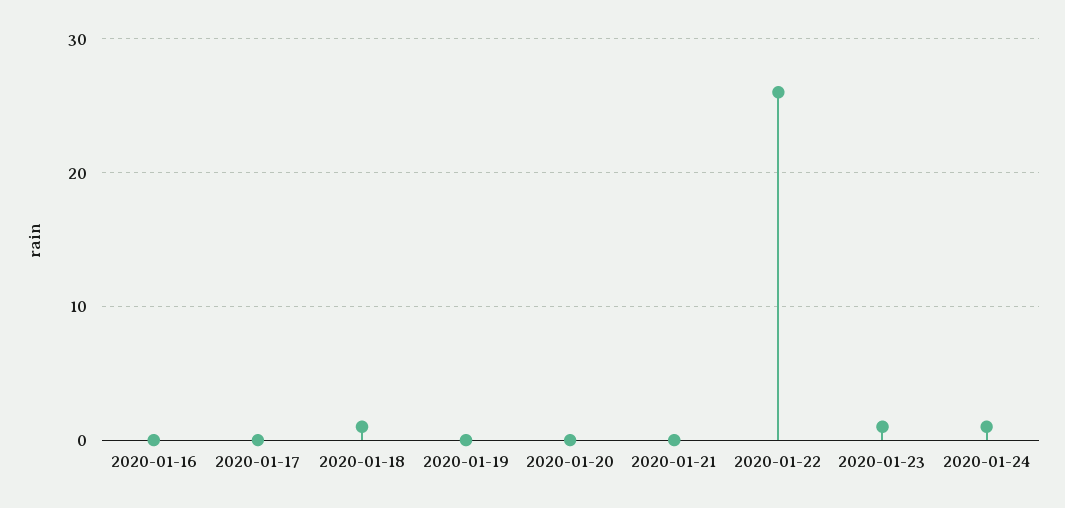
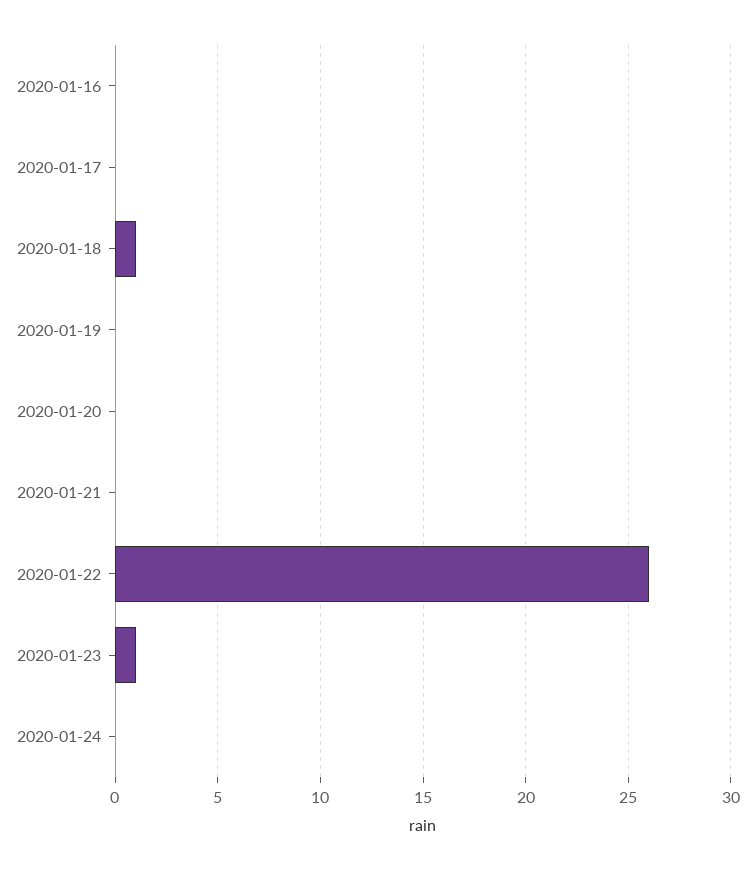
2020-01-24: 1 -> 0

